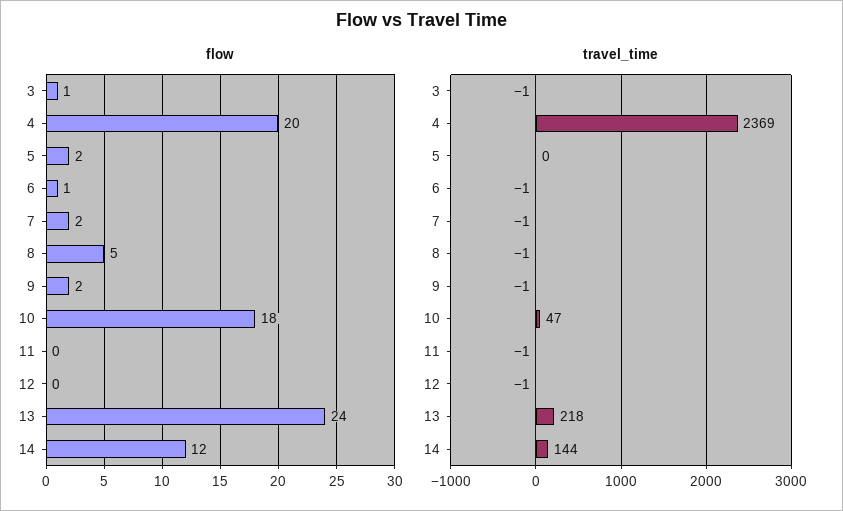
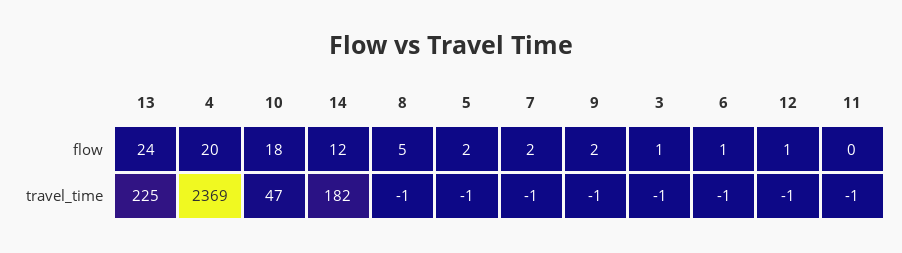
flow, 12: 0 -> 1
travel_time, 5: 0 -> -1
travel_time, 13: 218 -> 225
travel_time, 14: 144 -> 182

